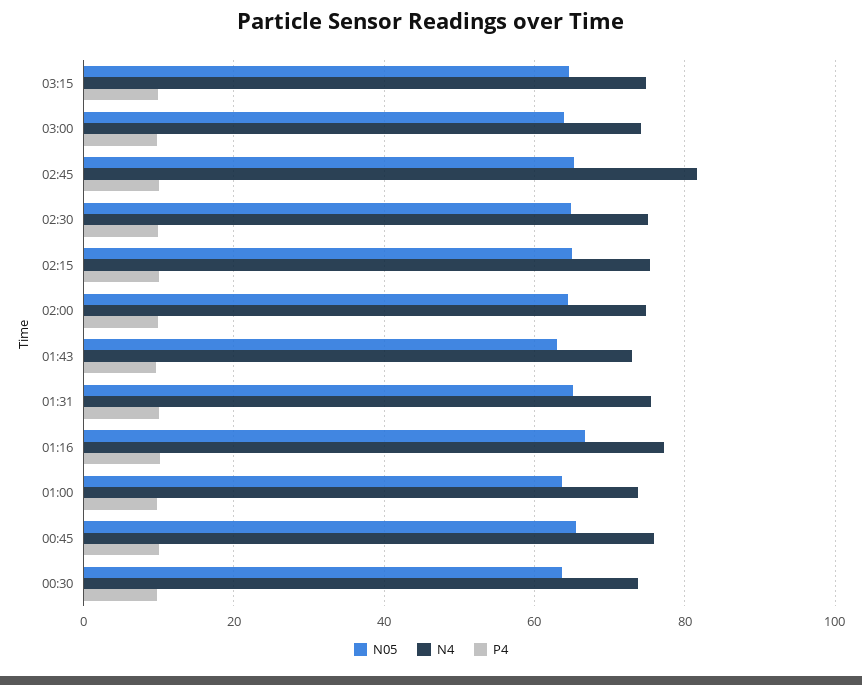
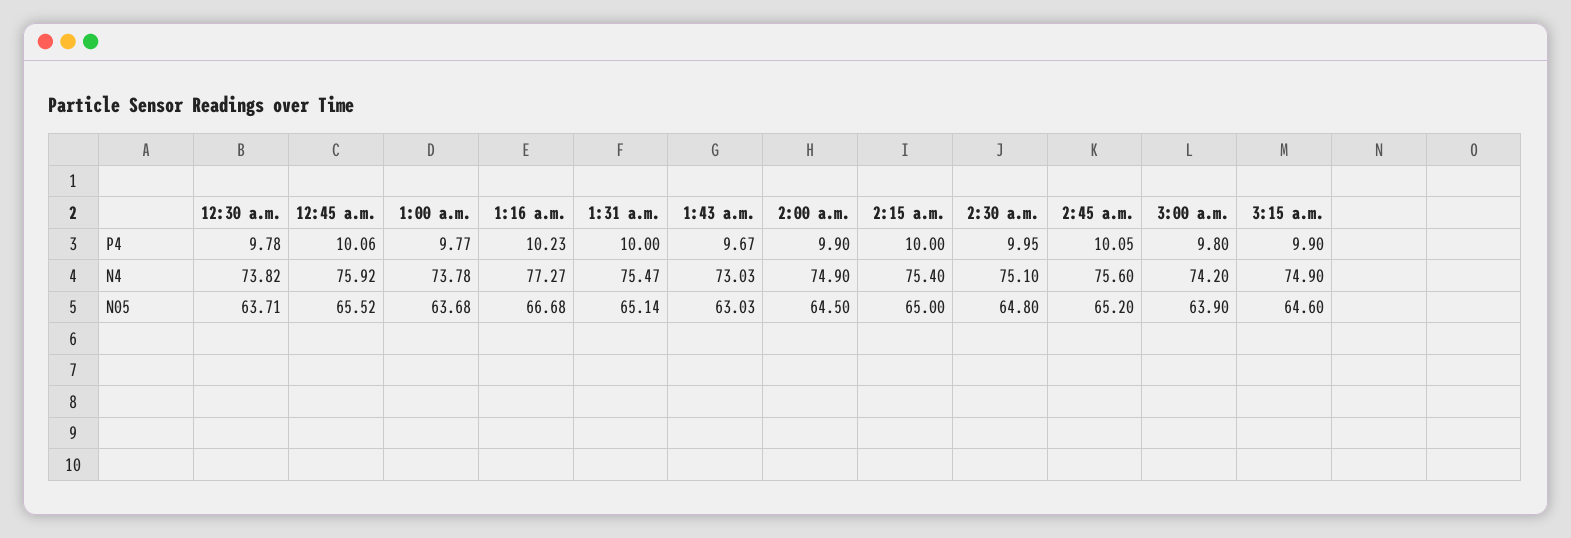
N4, 02:45: 82 -> 75.6

